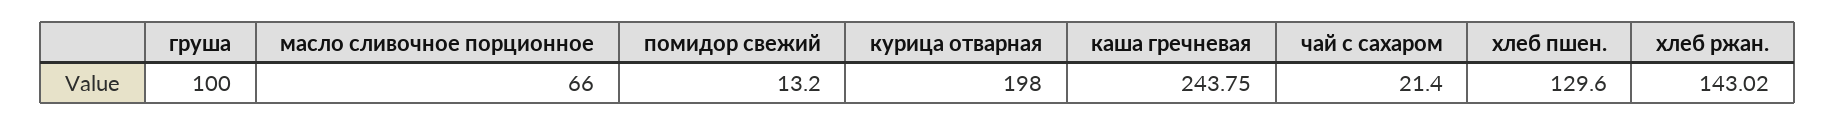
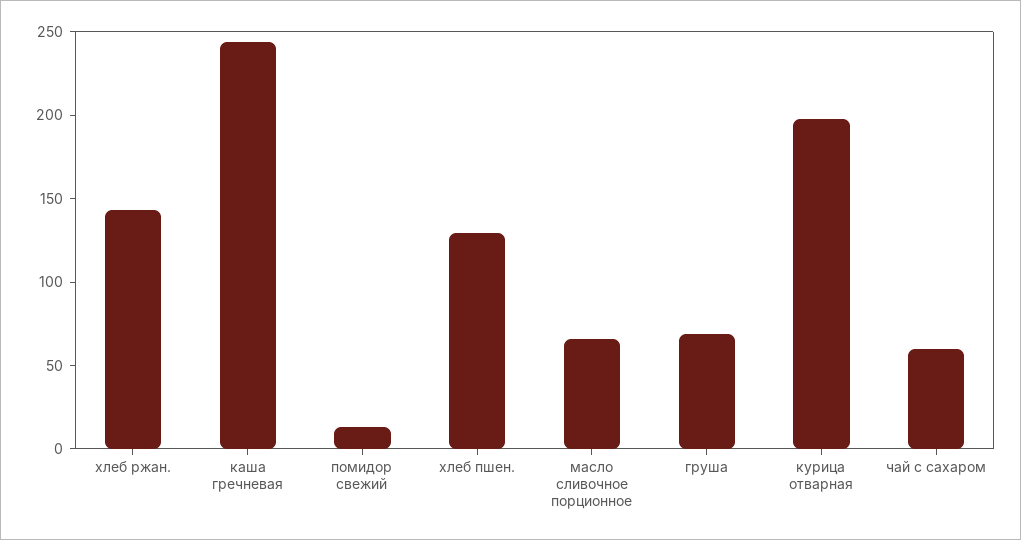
груша: 100 -> 70
чай с сахаром: 21.4 -> 60

